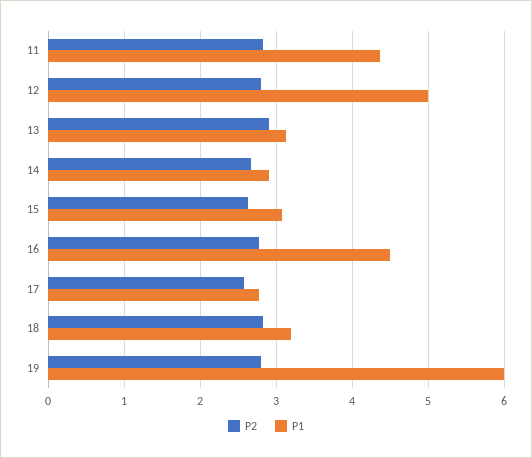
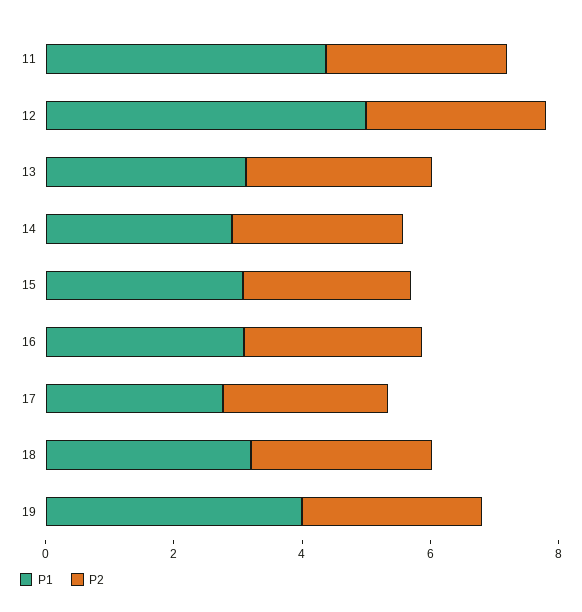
P1, 16: 4.5 -> 3
P1, 19: 6 -> 4

